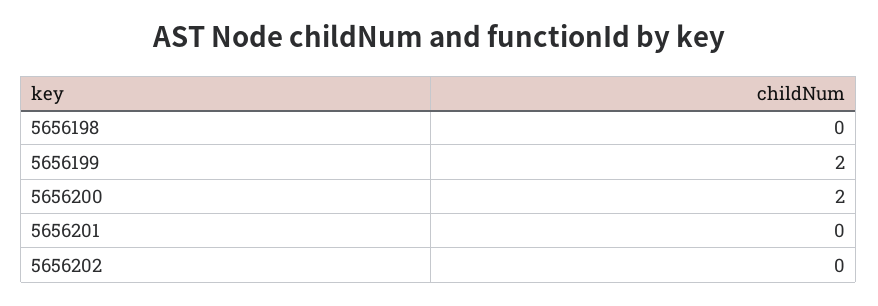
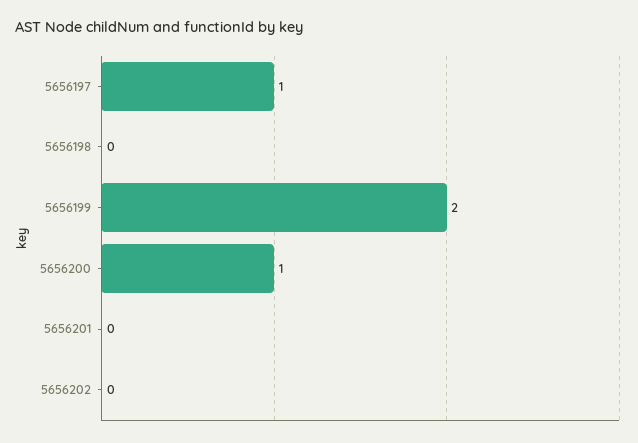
5656200: 2 -> 1
5656197: none -> 1

